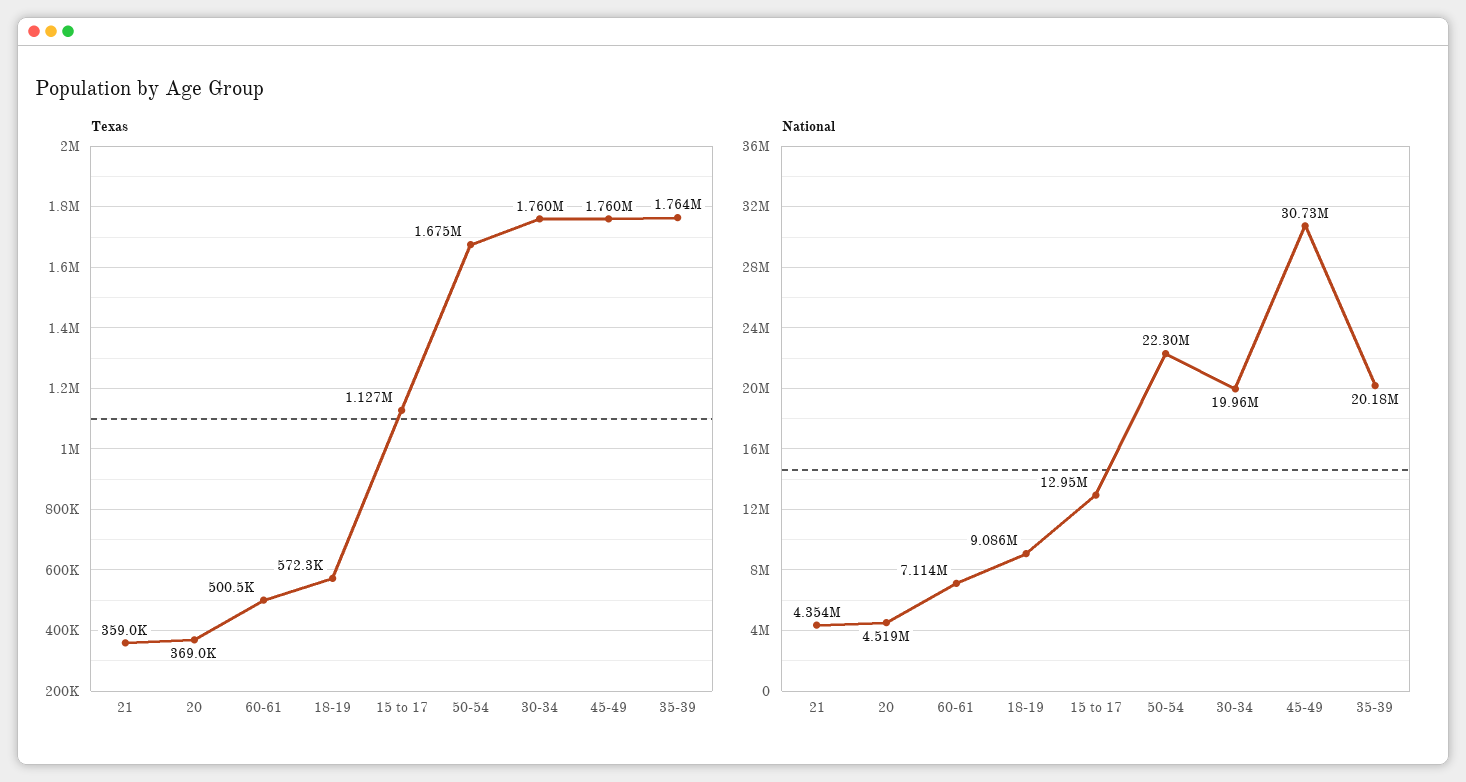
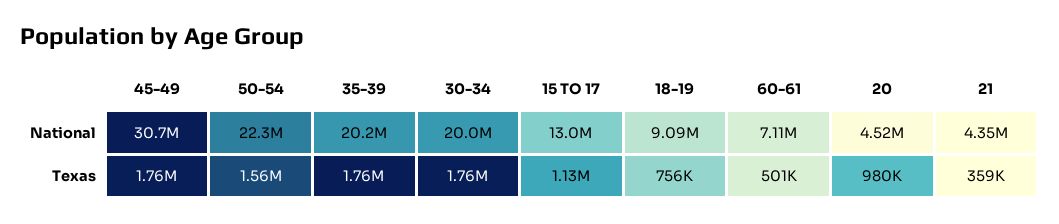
Texas, 20: 369000 -> 980000
Texas, 18-19: 572300 -> 756000
Texas, 50-54: 1675000 -> 1560000

